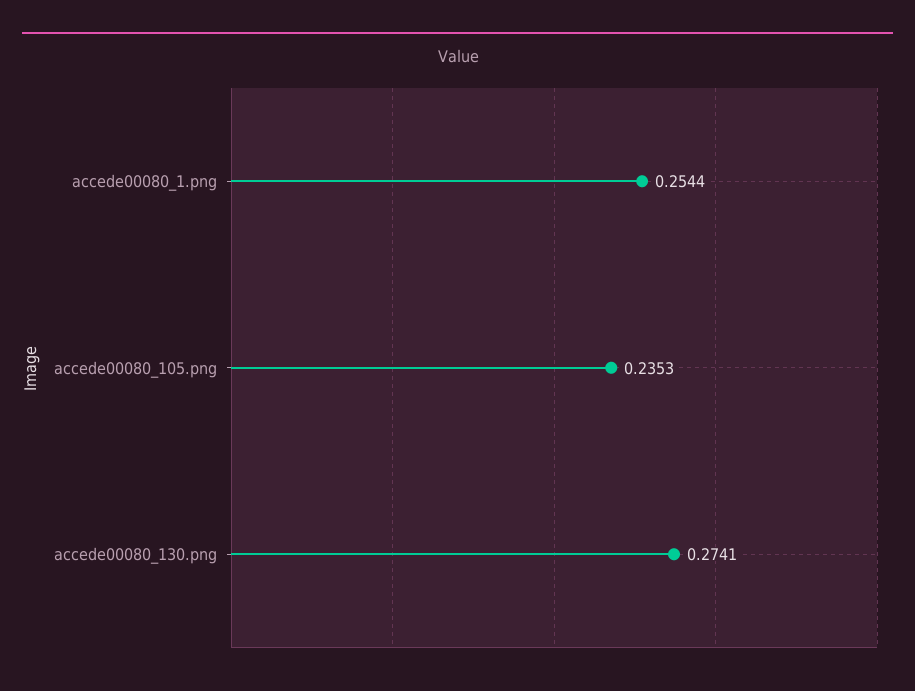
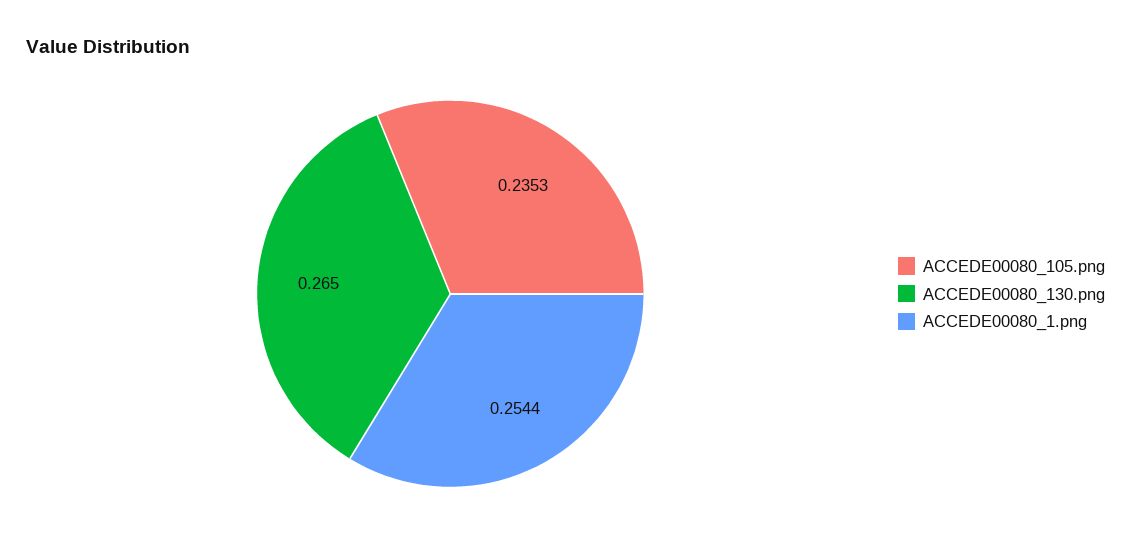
accede00080_130.png: 0.2741 -> 0.265

